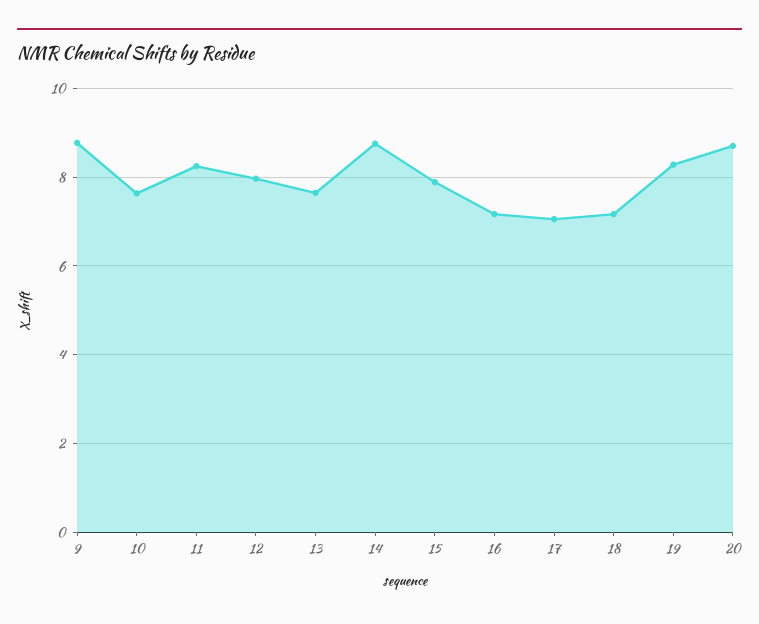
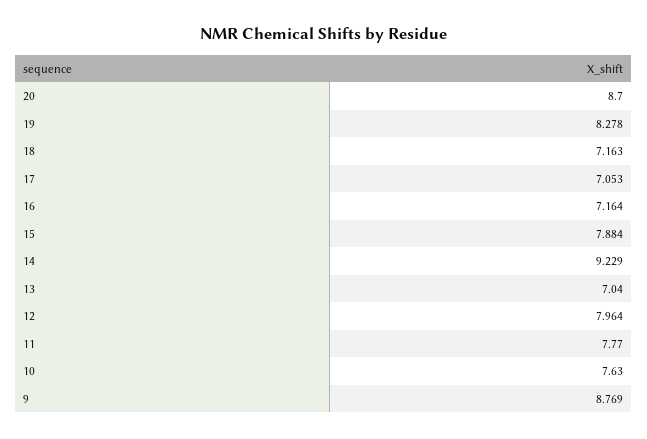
11: 8.2 -> 7.77
13: 7.6 -> 7.04
14: 8.8 -> 9.229

